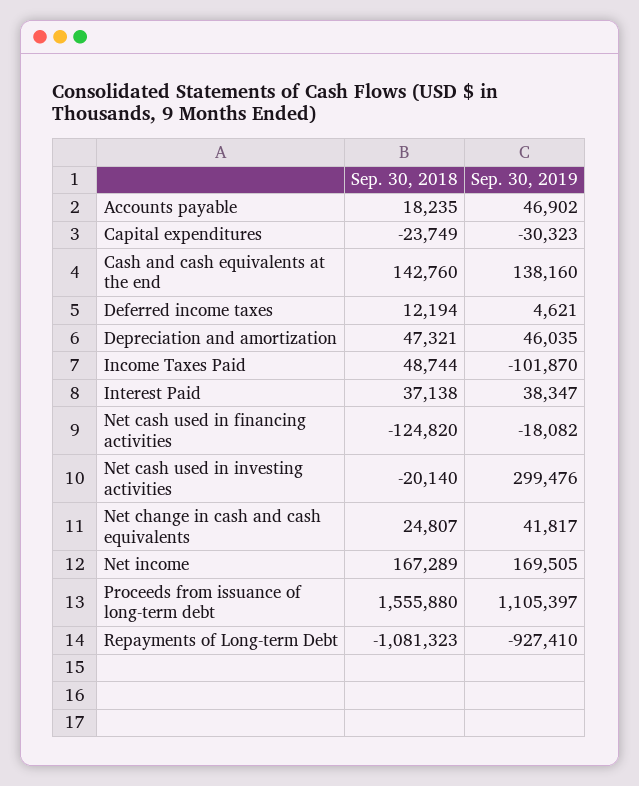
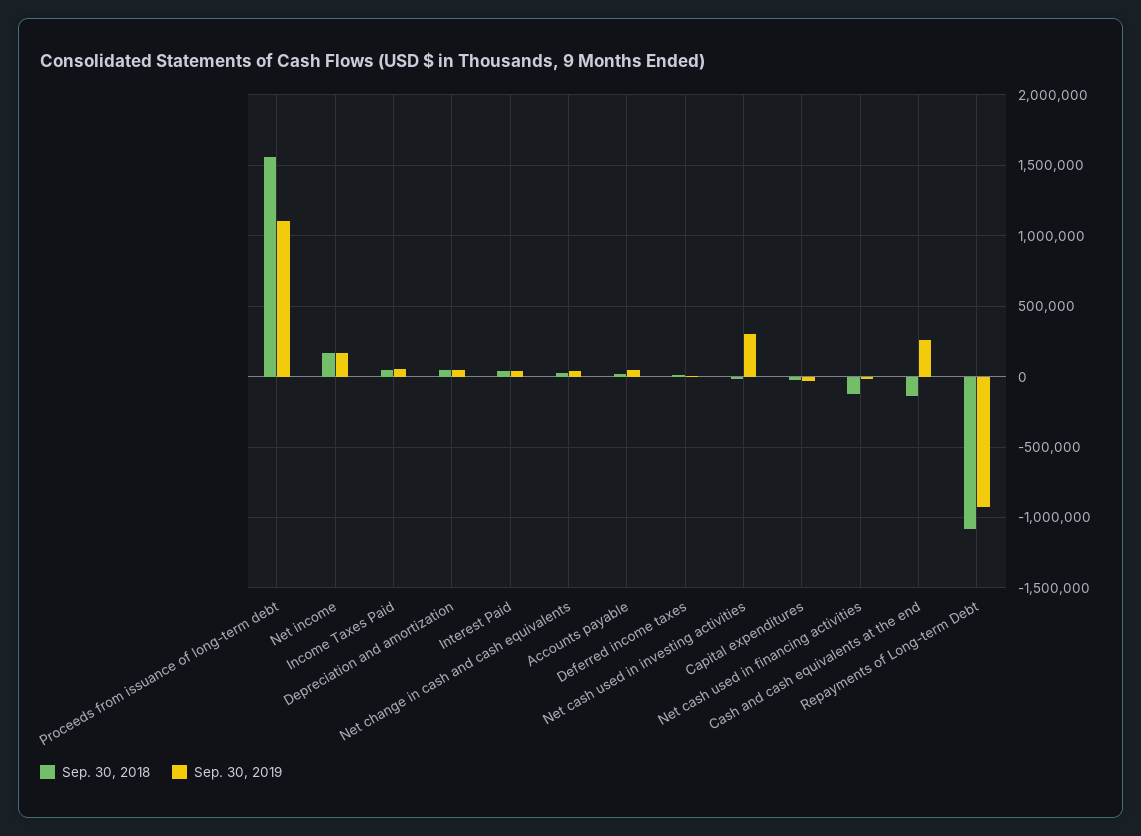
Sep. 30, 2018, Cash and cash equivalents at the end: 142760 -> -150000
Sep. 30, 2019, Cash and cash equivalents at the end: 138160 -> 250000
Sep. 30, 2019, Income Taxes Paid: -101870 -> 50000

